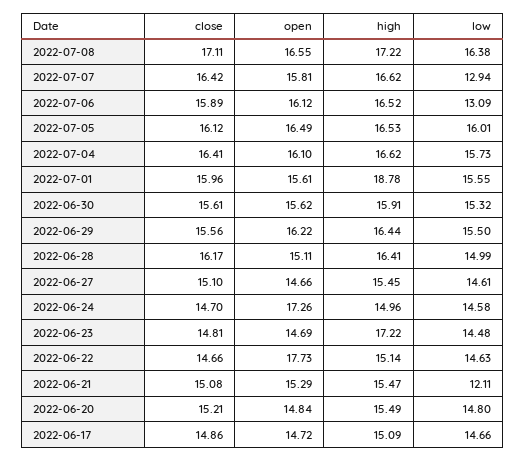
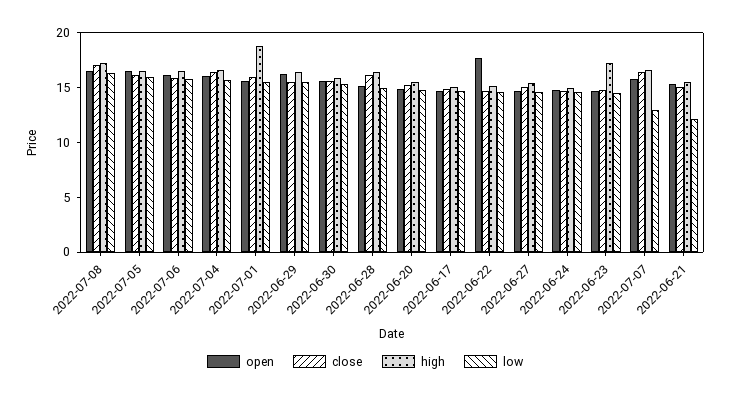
low, 2022-07-06: 13.09 -> 16
open, 2022-06-24: 17.26 -> 15

